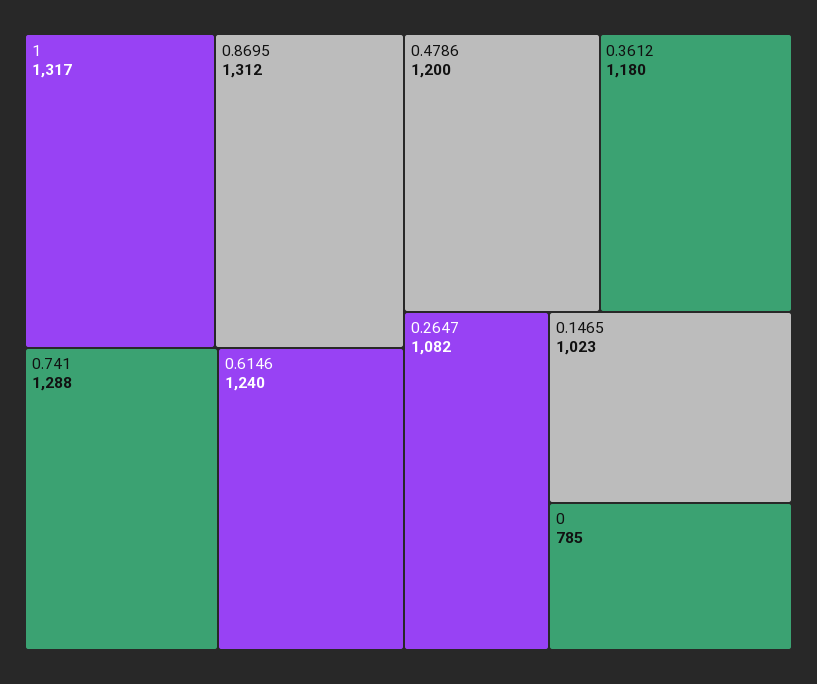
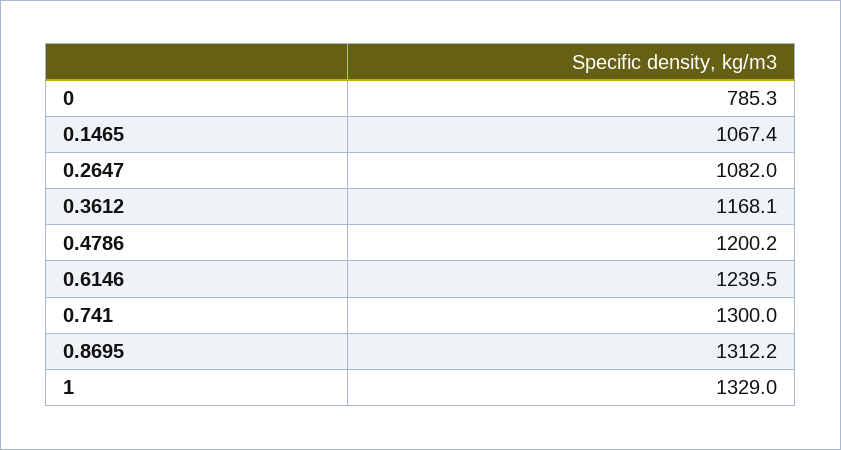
1: 1317 -> 1329
0.741: 1288 -> 1300
0.3612: 1180 -> 1168.1
0.1465: 1023 -> 1067.4

